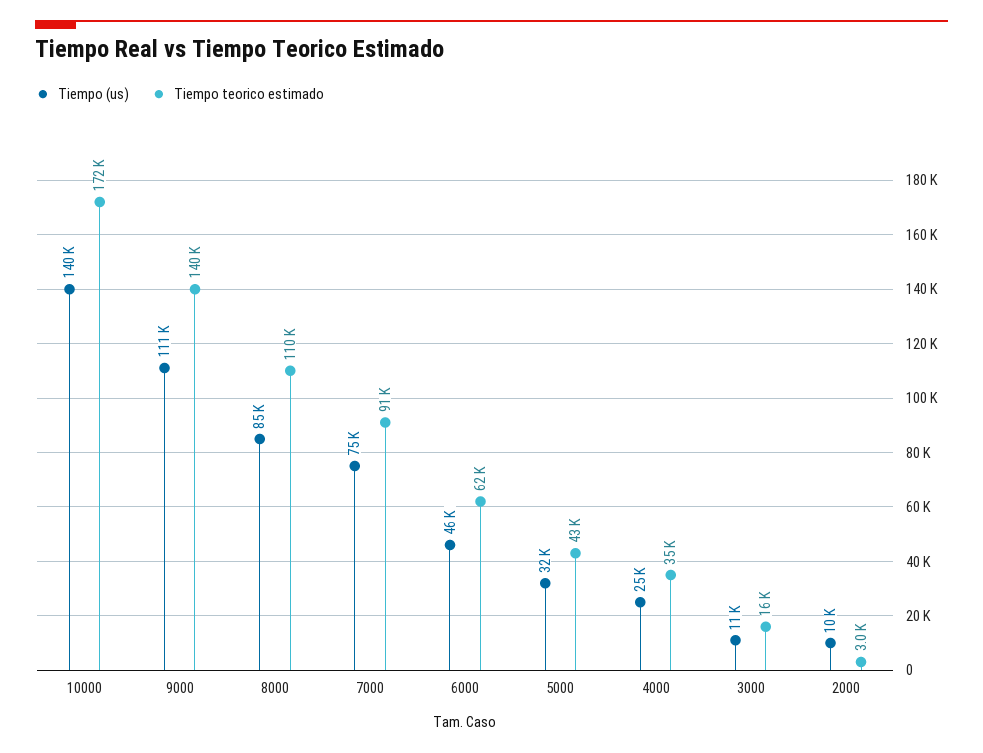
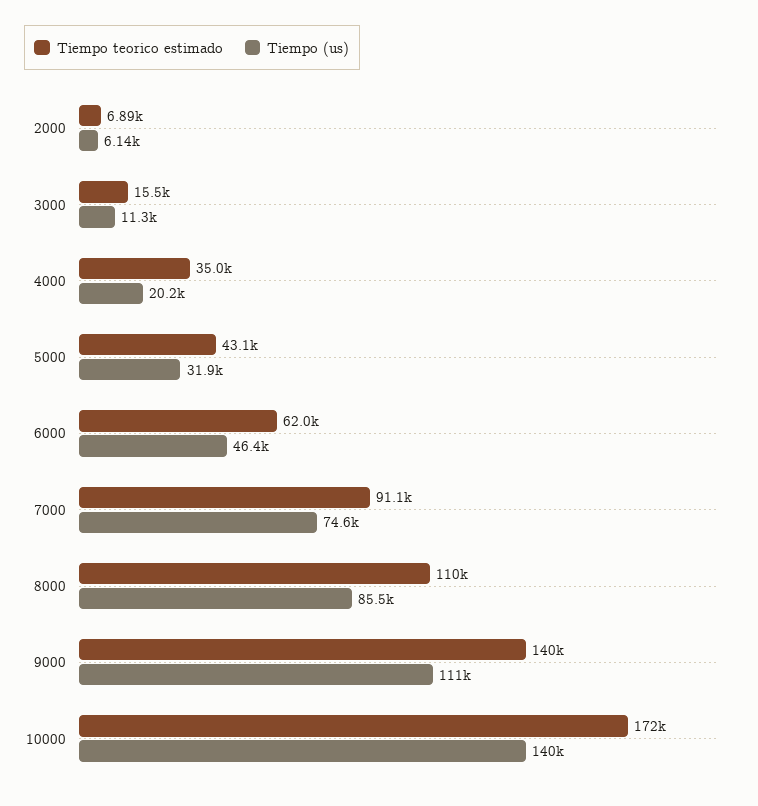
Tiempo (us), 4000: 25000 -> 20200
Tiempo (us), 2000: 10000 -> 6140
Tiempo teorico estimado, 2000: 3000 -> 6890

